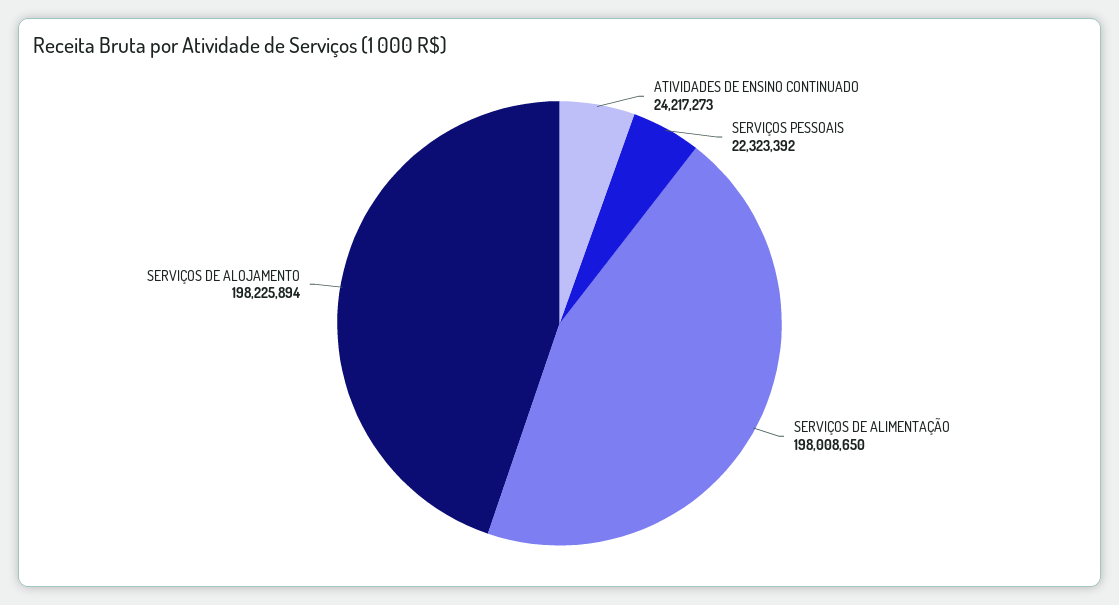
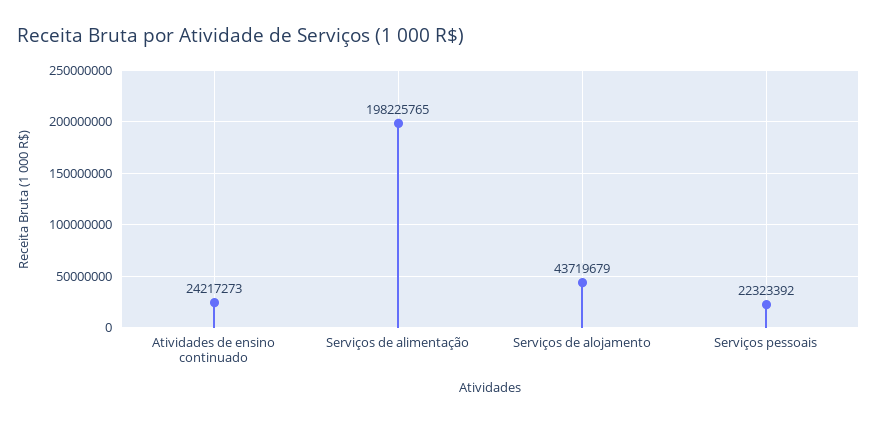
SERVIÇOS DE ALIMENTAÇÃO: 198008650 -> 198225765
SERVIÇOS DE ALOJAMENTO: 198225894 -> 43719679

